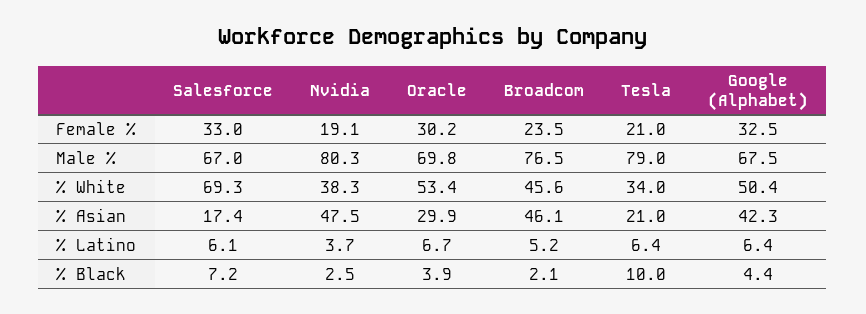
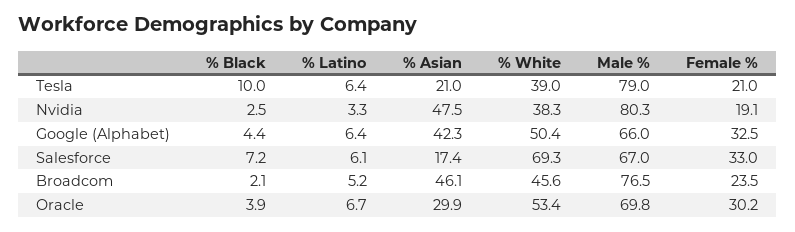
Google (Alphabet), Male %: 67.5 -> 66
Tesla, % White: 34 -> 39
Nvidia, % Latino: 3.7 -> 3.3

